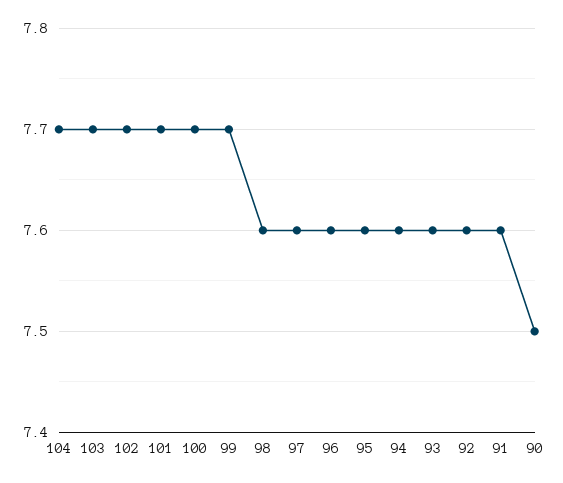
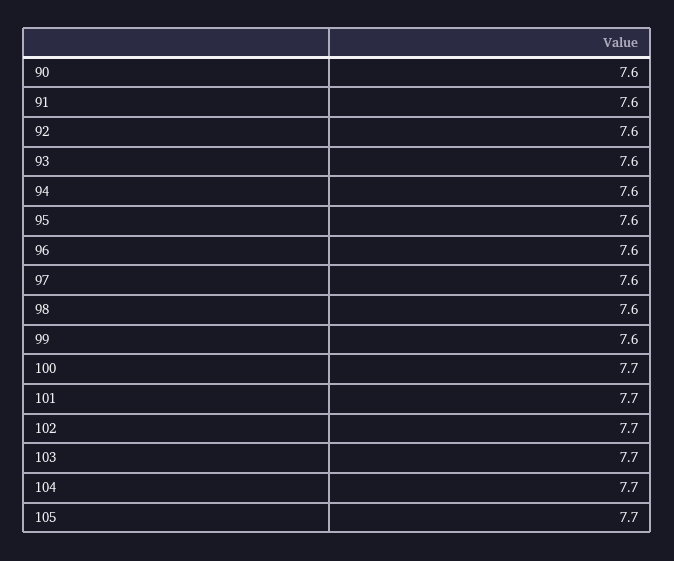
99: 7.7 -> 7.6
90: 7.5 -> 7.6
105: none -> 7.7

